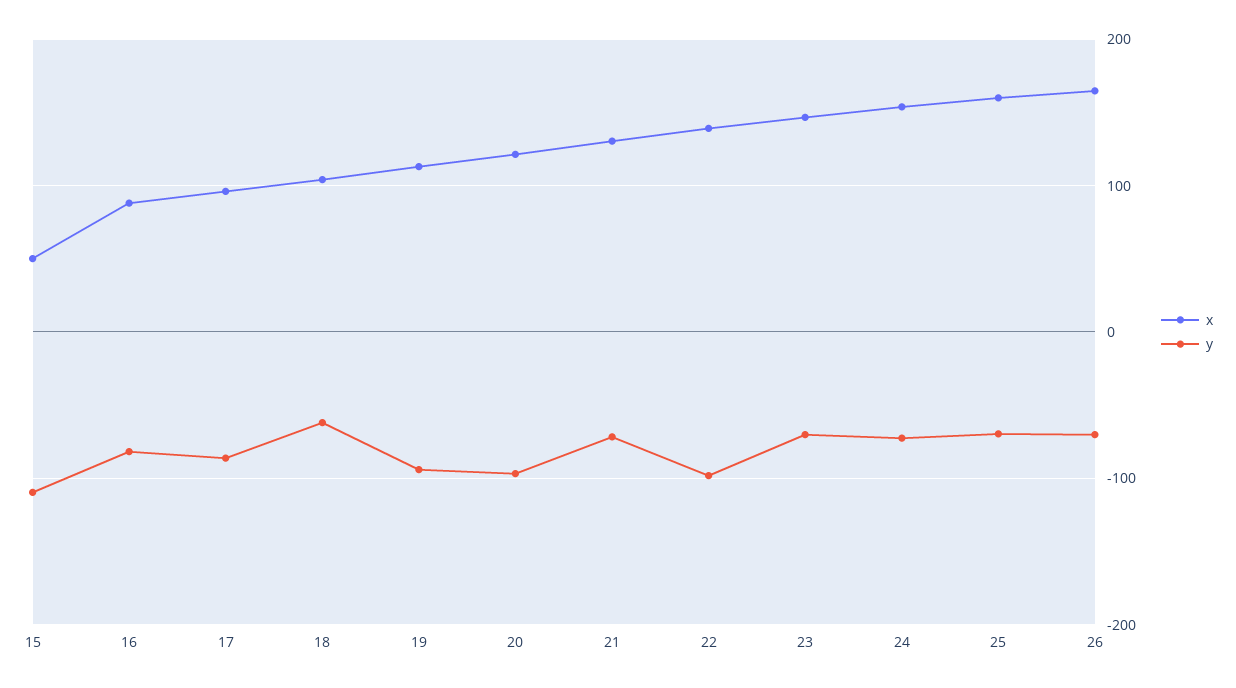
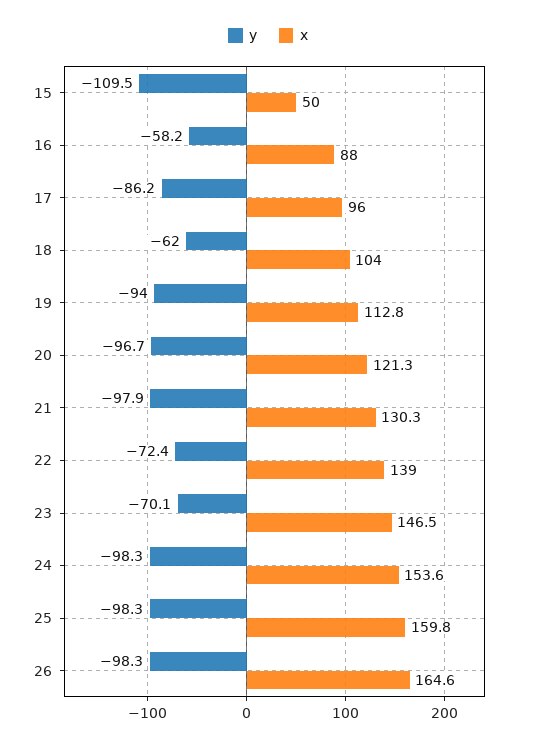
y, 16: -80 -> -58.2
y, 21: -70 -> -97.9
y, 22: -100 -> -72.4
y, 24: -70 -> -98.3
y, 25: -70 -> -98.3
y, 26: -70 -> -98.3

